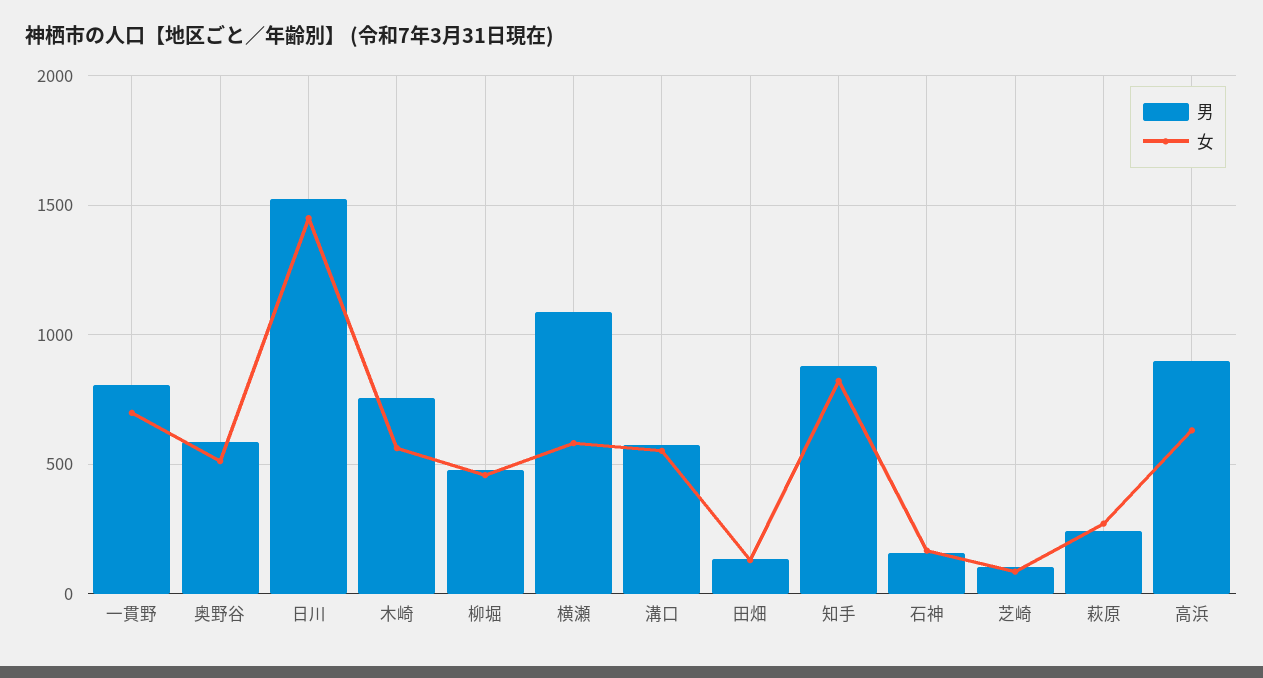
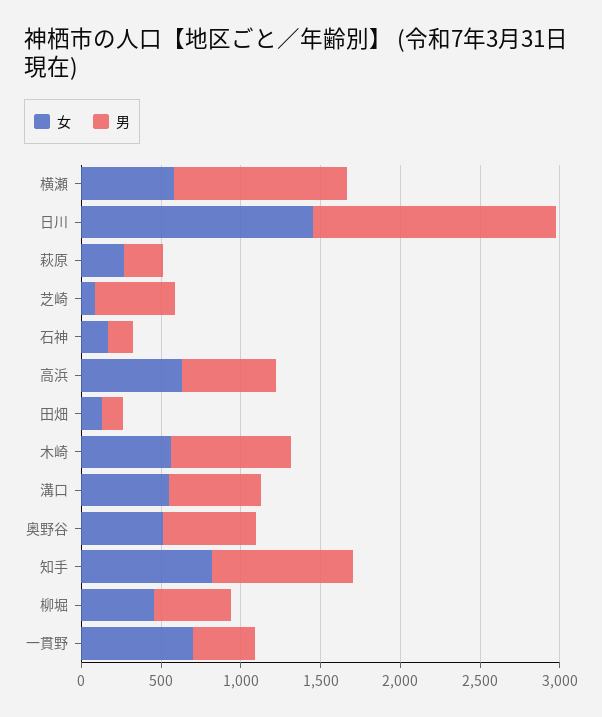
男, 一貫野: 800 -> 400
男, 芝崎: 100 -> 500
男, 高浜: 900 -> 600

